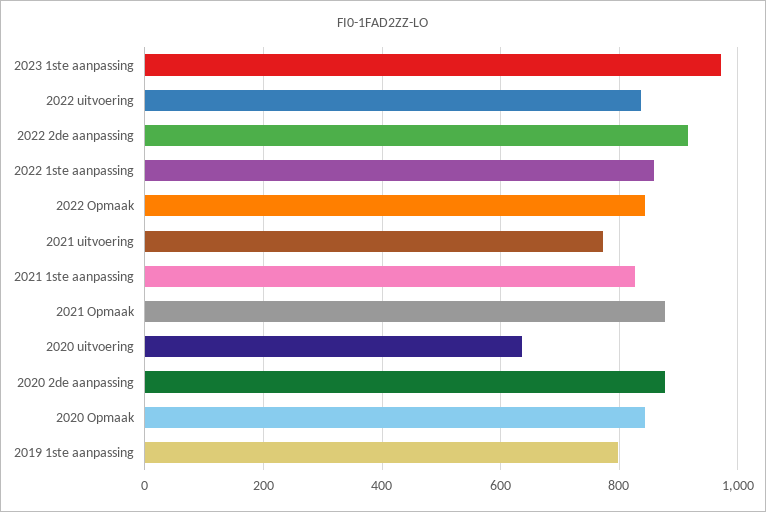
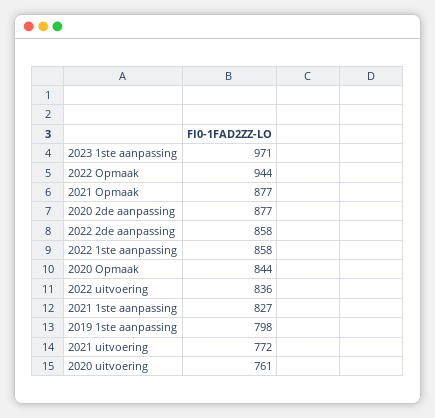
2022 2de aanpassing: 920 -> 858
2022 Opmaak: 840 -> 944
2020 uitvoering: 640 -> 761

